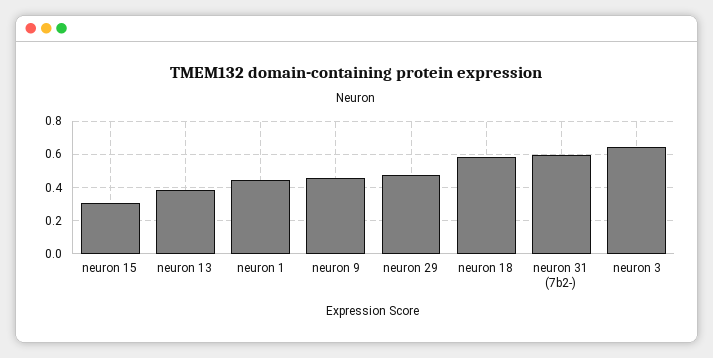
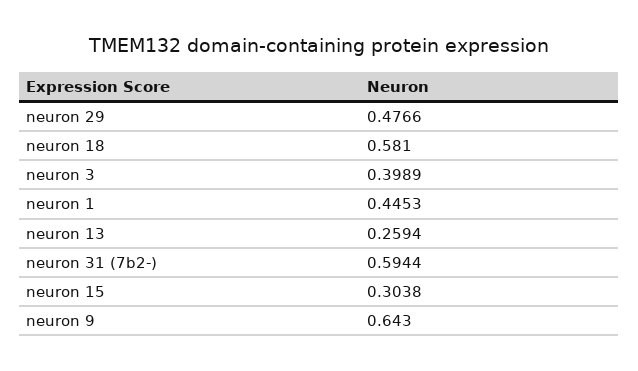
neuron 13: 0.4 -> 0.2594
neuron 9: 0.45 -> 0.643
neuron 3: 0.65 -> 0.3989

